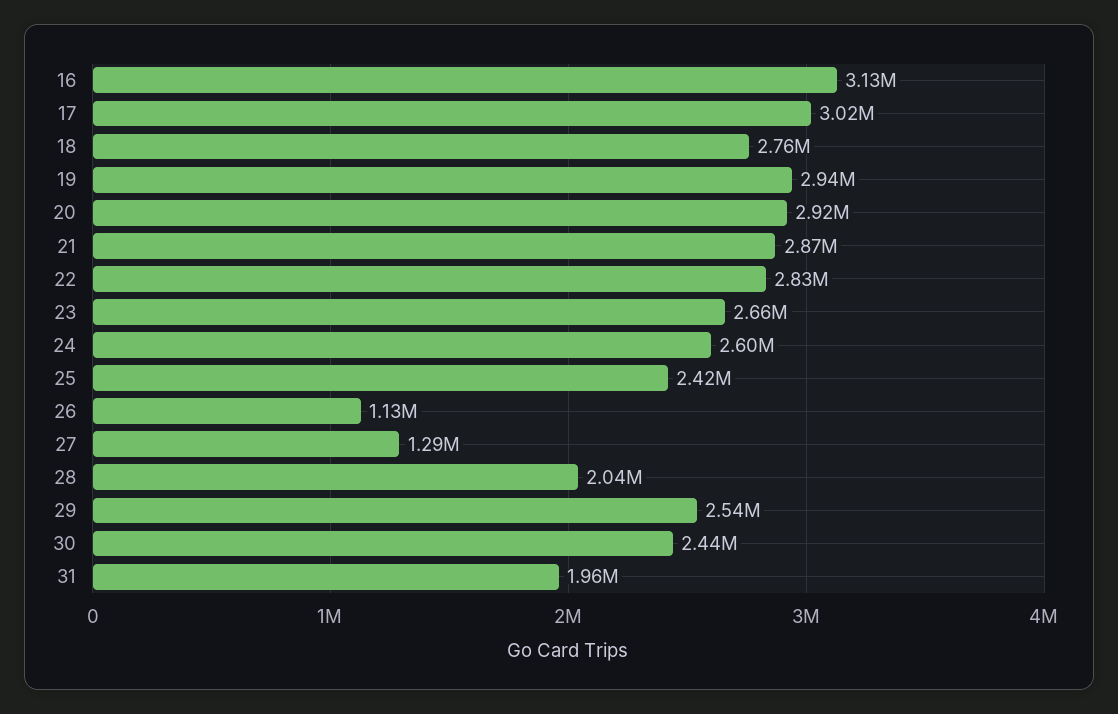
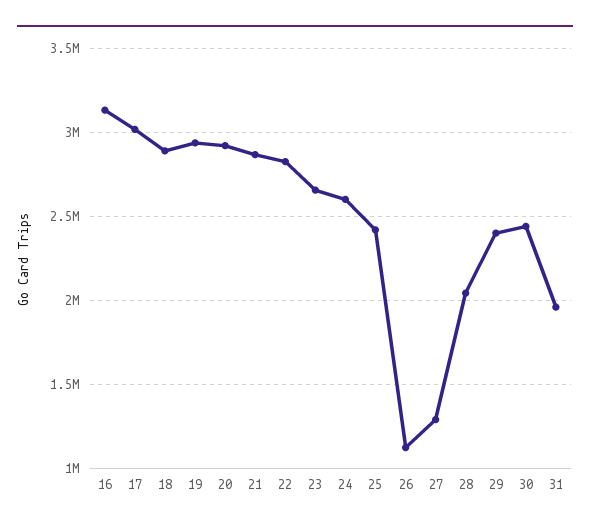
18: 2760000 -> 2900000
29: 2540000 -> 2400000

